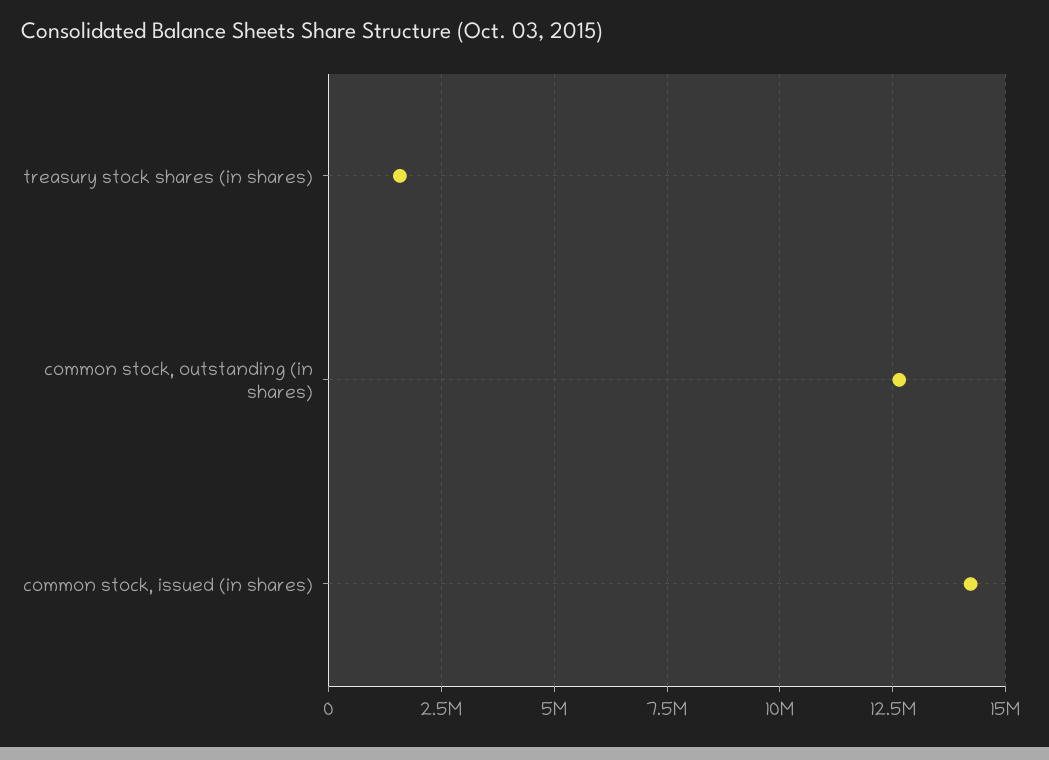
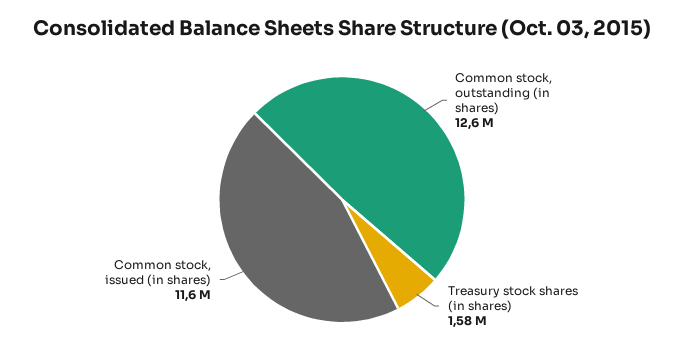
common stock, issued (in shares): 14250000 -> 11600000

